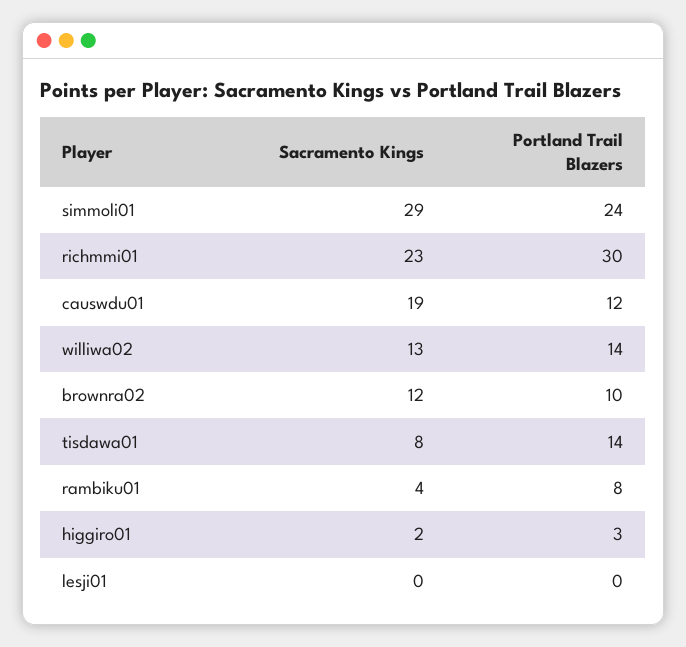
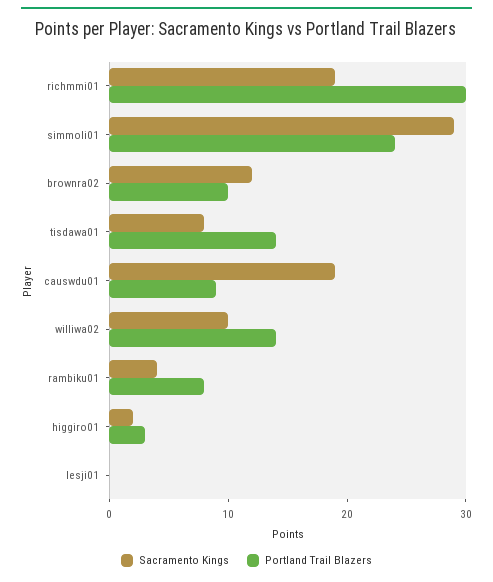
Sacramento Kings, richmmi01: 23 -> 19
Portland Trail Blazers, causwdu01: 12 -> 9
Sacramento Kings, williwa02: 13 -> 10

